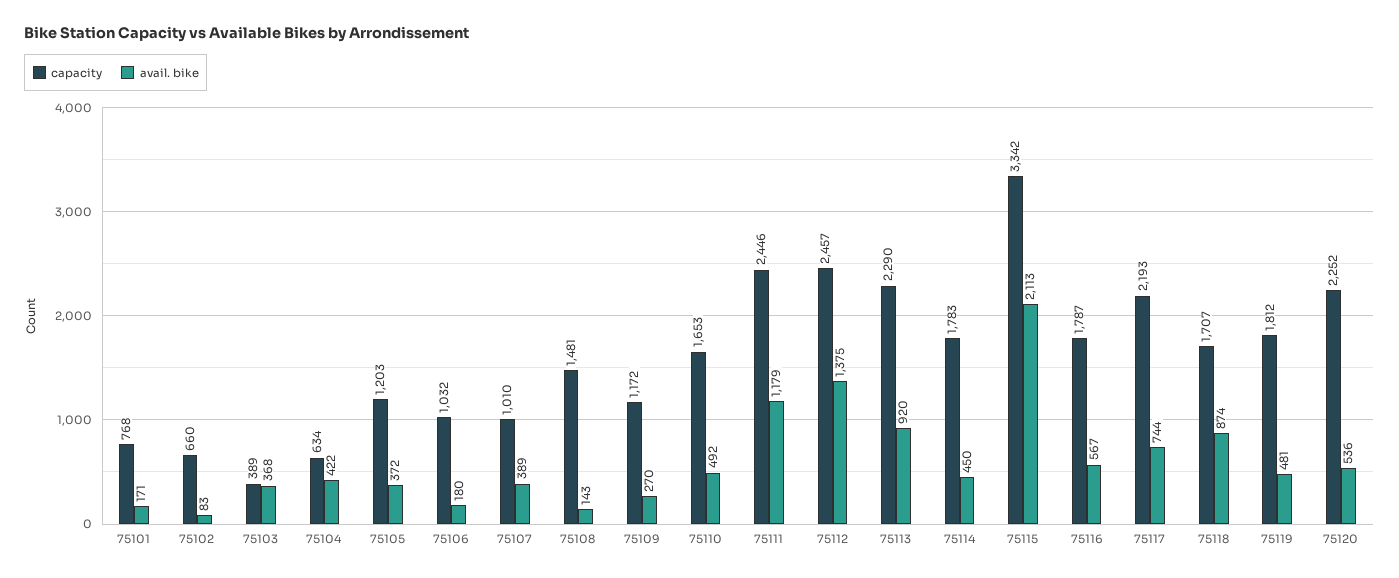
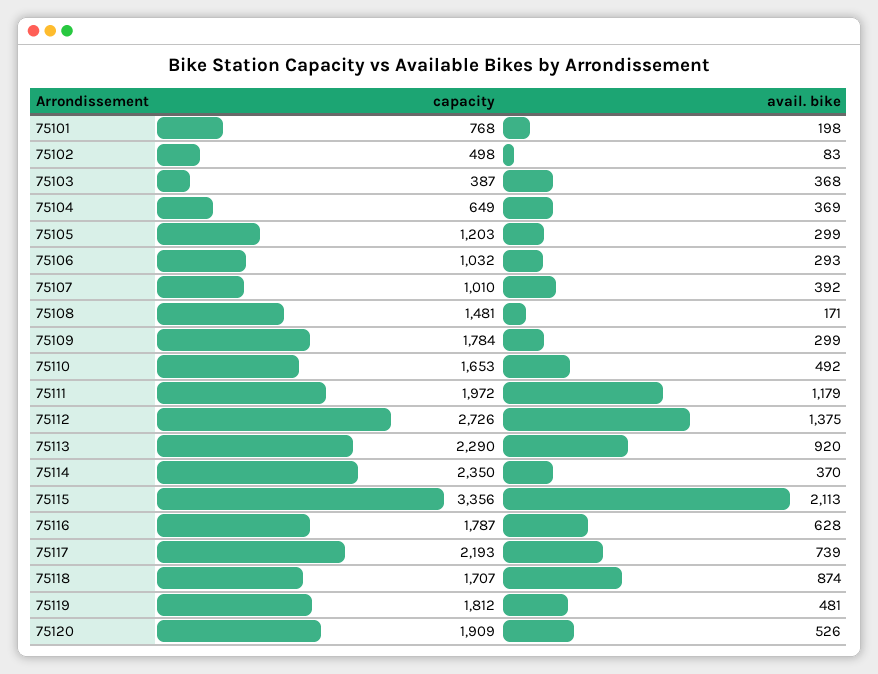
avail. bike, 75101: 171 -> 198
capacity, 75102: 660 -> 498
capacity, 75103: 389 -> 387
capacity, 75104: 634 -> 649
avail. bike, 75104: 422 -> 369
avail. bike, 75105: 372 -> 299
avail. bike, 75106: 180 -> 293
avail. bike, 75107: 389 -> 392
avail. bike, 75108: 143 -> 171
capacity, 75109: 1172 -> 1784
avail. bike, 75109: 270 -> 299
capacity, 75111: 2446 -> 1972
capacity, 75112: 2457 -> 2726
capacity, 75114: 1783 -> 2350
avail. bike, 75114: 450 -> 370
capacity, 75115: 3342 -> 3356
avail. bike, 75116: 567 -> 628
avail. bike, 75117: 744 -> 739
capacity, 75120: 2252 -> 1909
avail. bike, 75120: 536 -> 526

